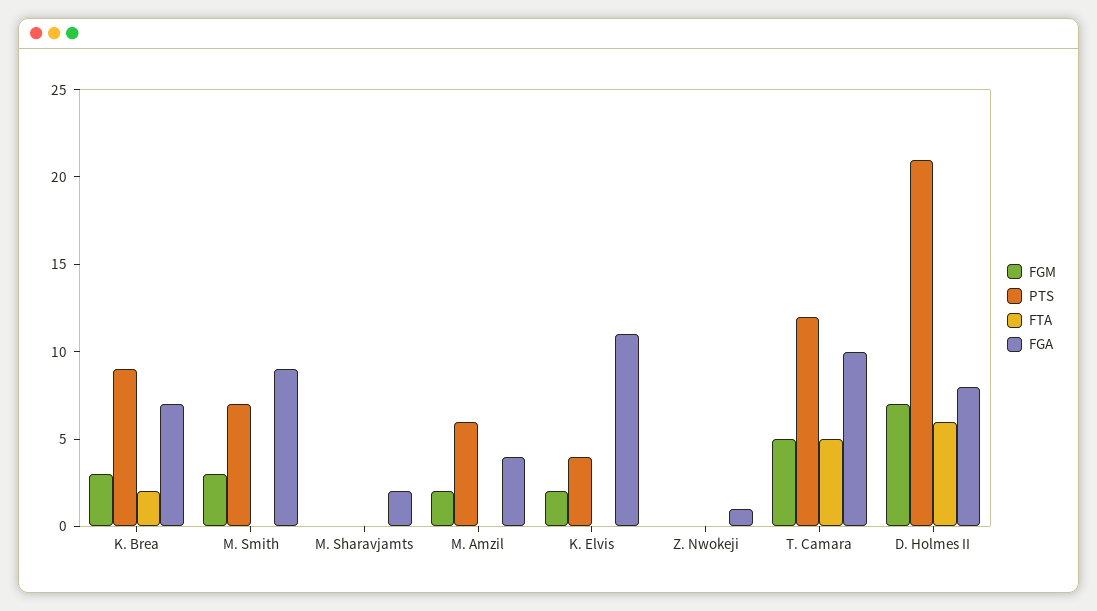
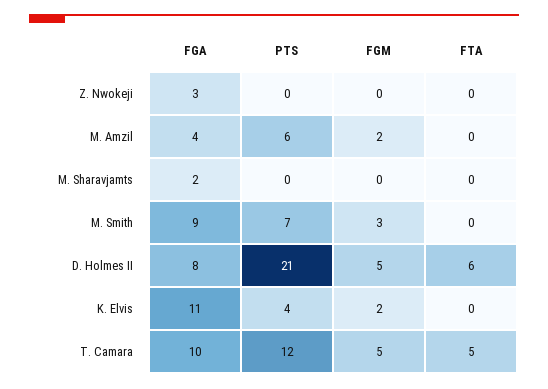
FGM, K. Brea: 3 -> none
PTS, K. Brea: 9 -> none
FTA, K. Brea: 2 -> none
FGA, K. Brea: 7 -> none
FGA, Z. Nwokeji: 1 -> 3
FGM, D. Holmes II: 7 -> 5

